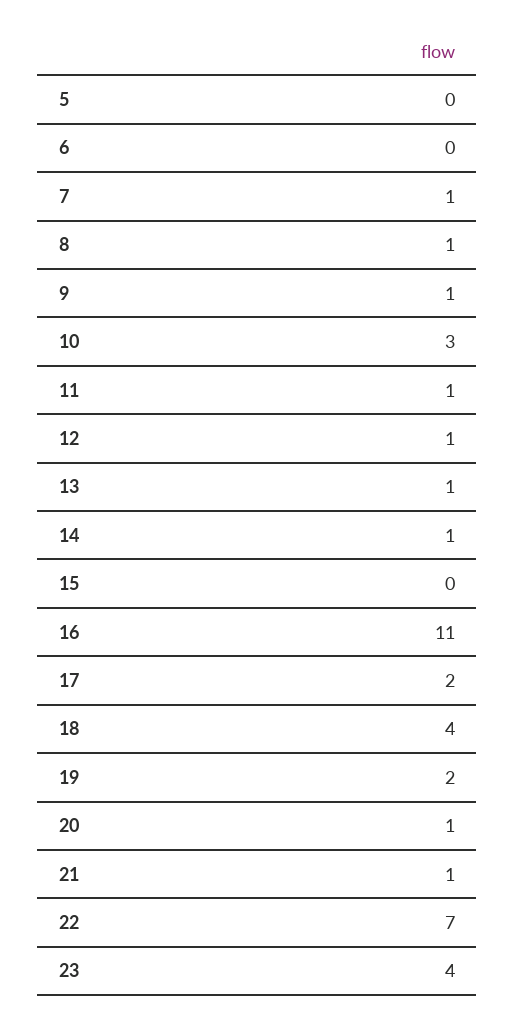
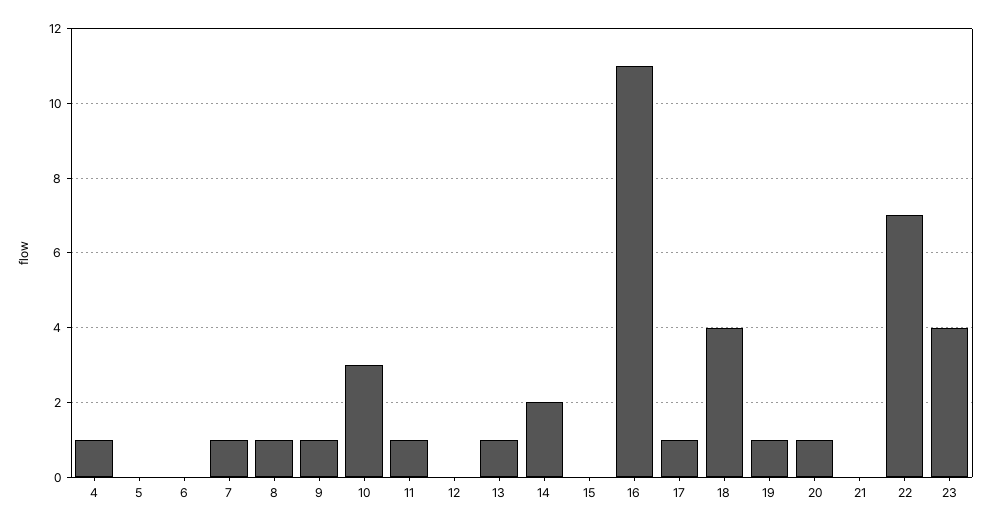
12: 1 -> 0
14: 1 -> 2
17: 2 -> 1
19: 2 -> 1
21: 1 -> 0
4: none -> 1

